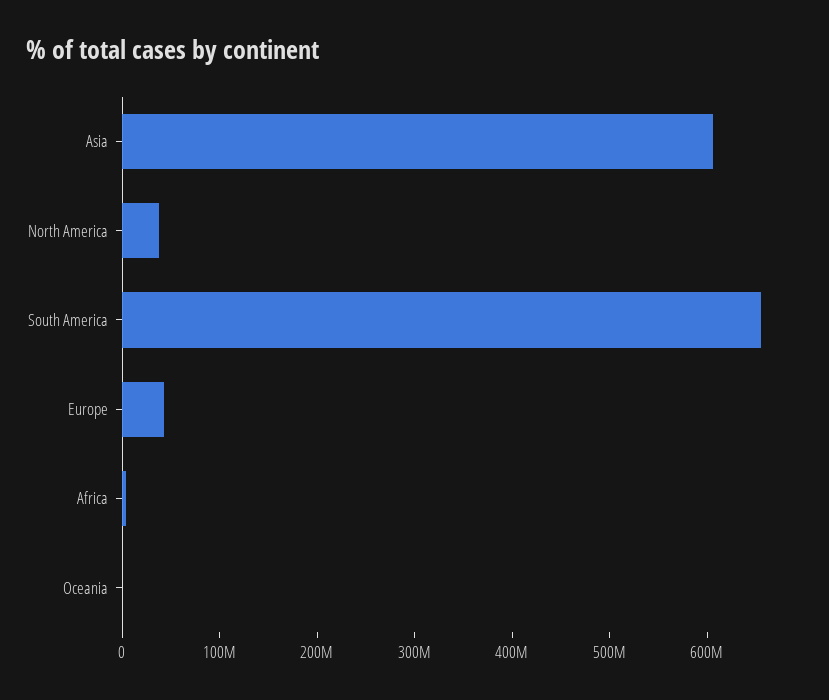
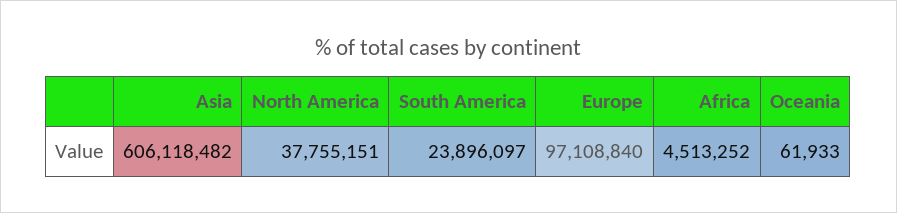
South America: 660000000 -> 23896097
Europe: 40000000 -> 97108840

